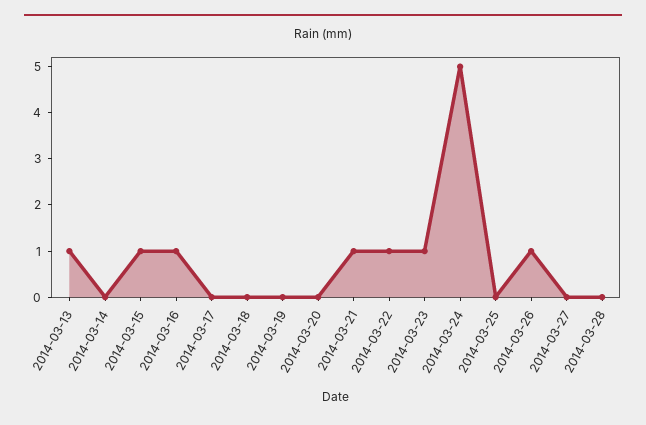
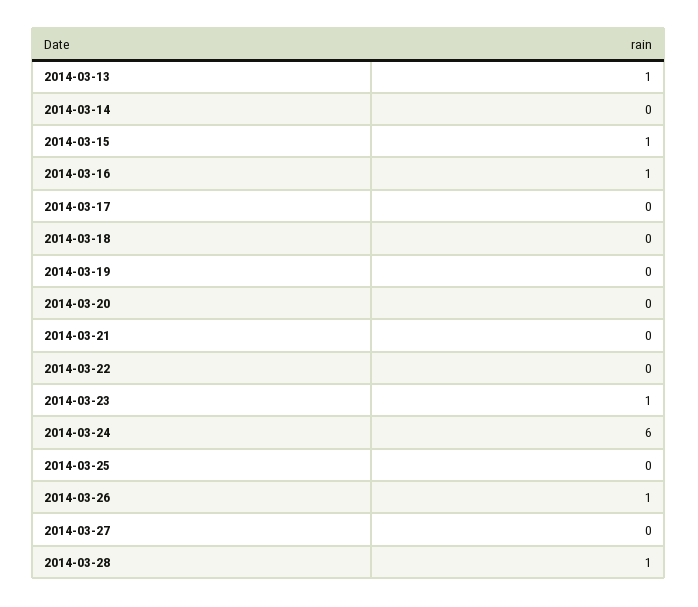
2014-03-21: 1 -> 0
2014-03-22: 1 -> 0
2014-03-24: 5 -> 6
2014-03-28: 0 -> 1

